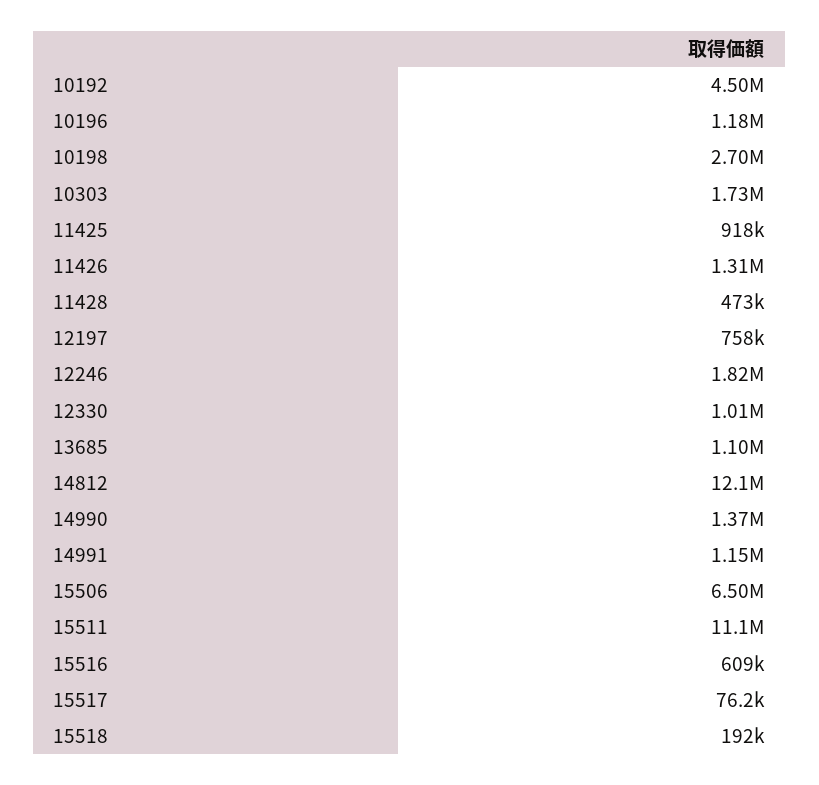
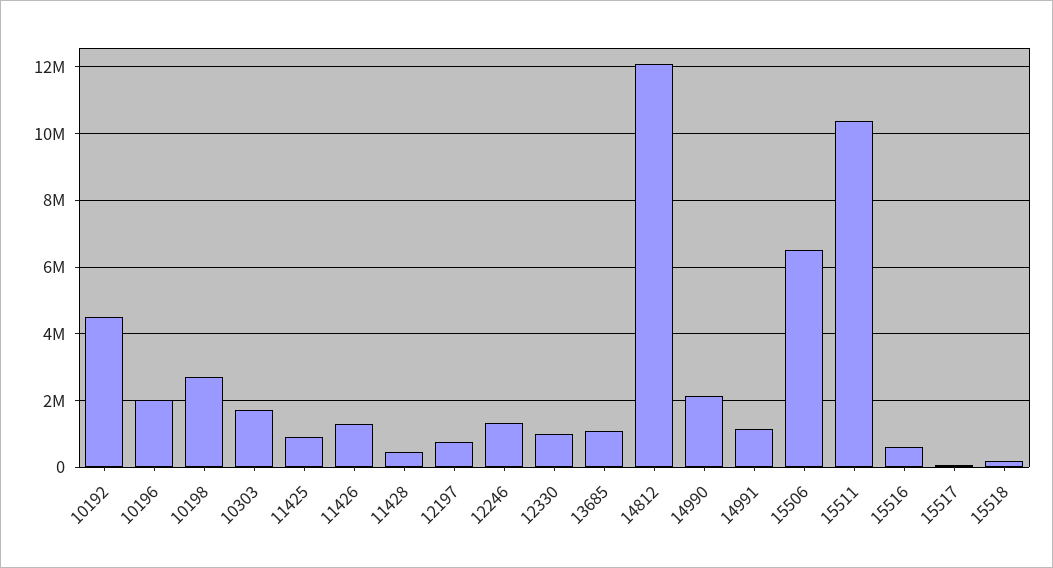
10196: 1180000 -> 2000000
12246: 1820000 -> 1400000
14990: 1370000 -> 2200000
15511: 11100000 -> 10400000

